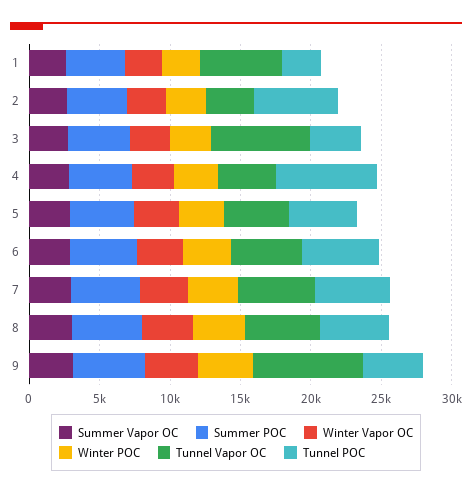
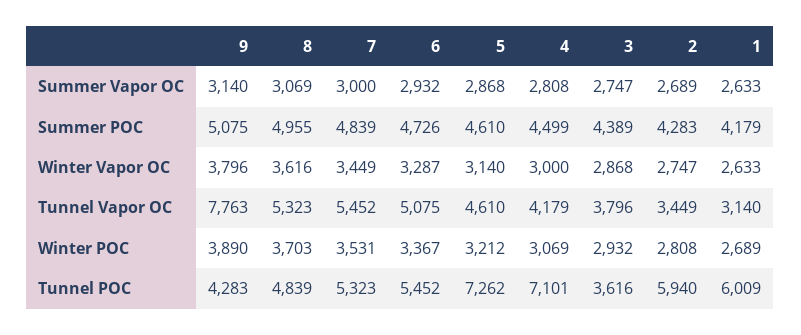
Tunnel Vapor OC, 1: 6000 -> 3140
Tunnel POC, 1: 3000 -> 6009
Tunnel Vapor OC, 3: 7000 -> 3796
Tunnel POC, 5: 5000 -> 7262

